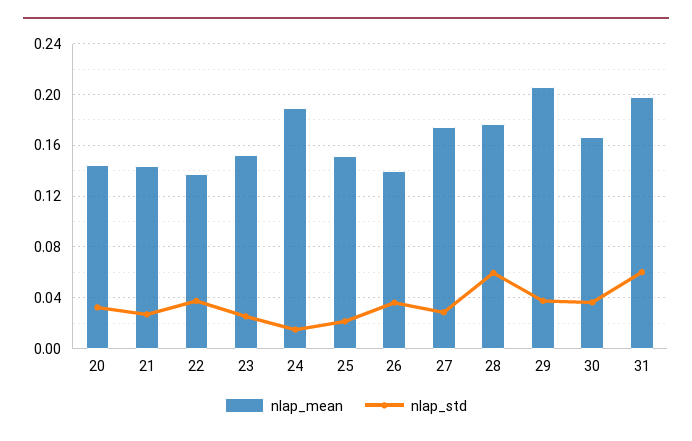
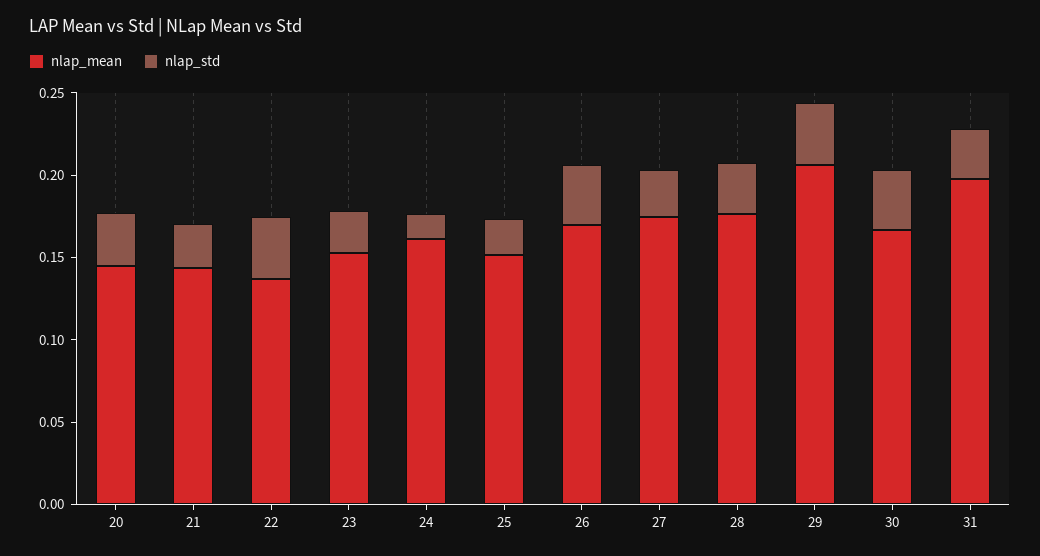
nlap_mean, 24: 0.19 -> 0.16
nlap_mean, 26: 0.14 -> 0.17
nlap_std, 28: 0.06 -> 0.03
nlap_std, 31: 0.06 -> 0.03

